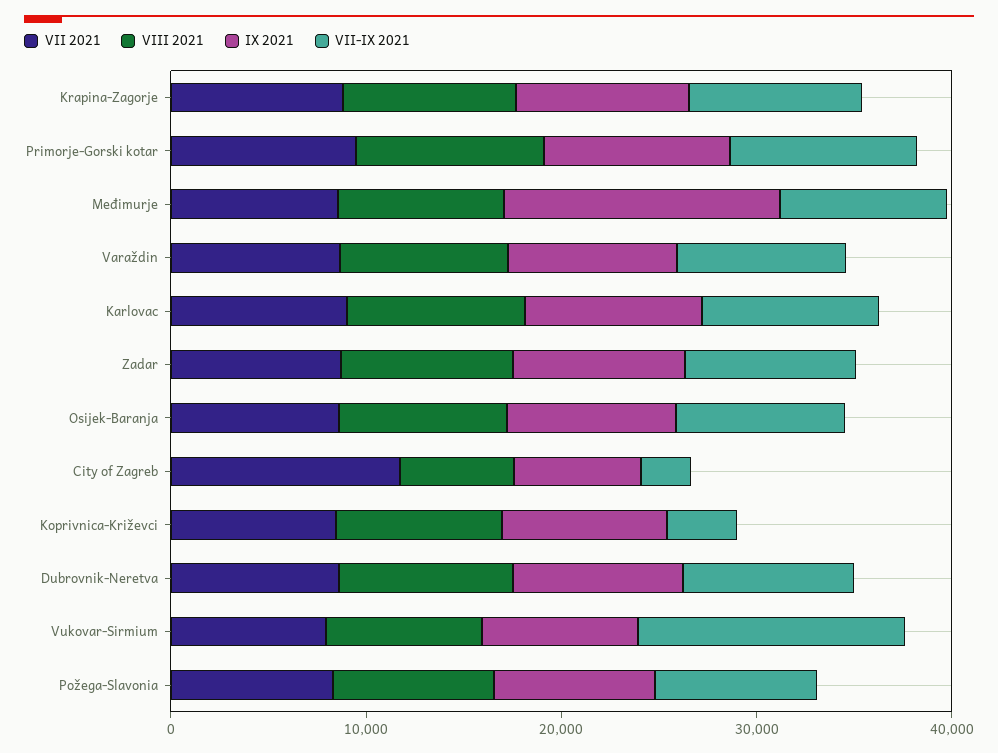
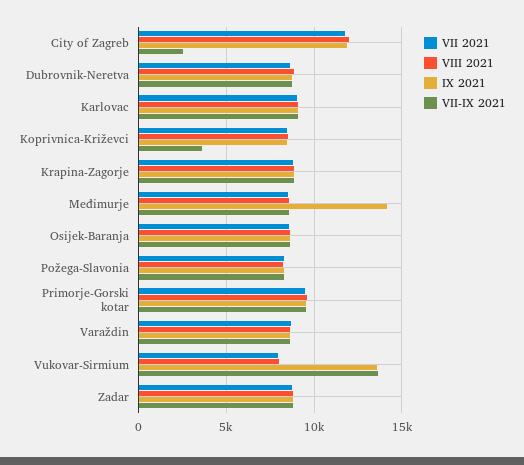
VIII 2021, City of Zagreb: 6000 -> 12000
IX 2021, City of Zagreb: 6000 -> 12000
IX 2021, Vukovar-Sirmium: 8000 -> 13500

